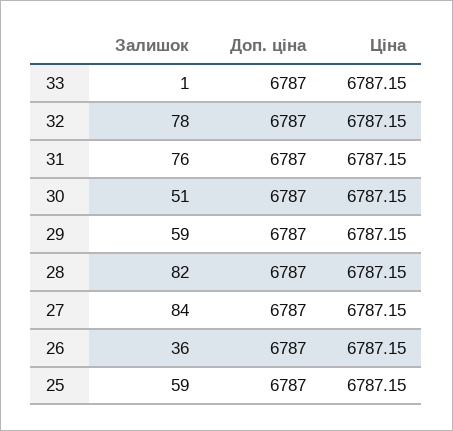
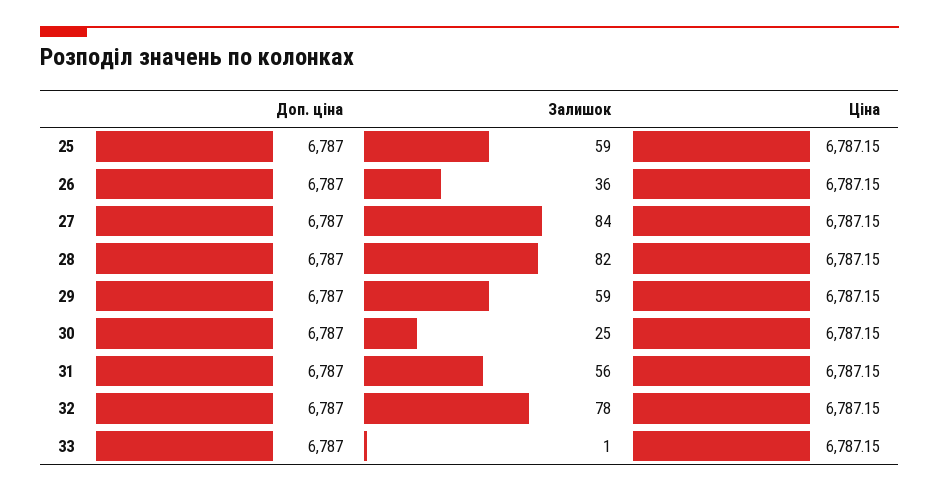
Залишок, 31: 76 -> 56
Залишок, 30: 51 -> 25

